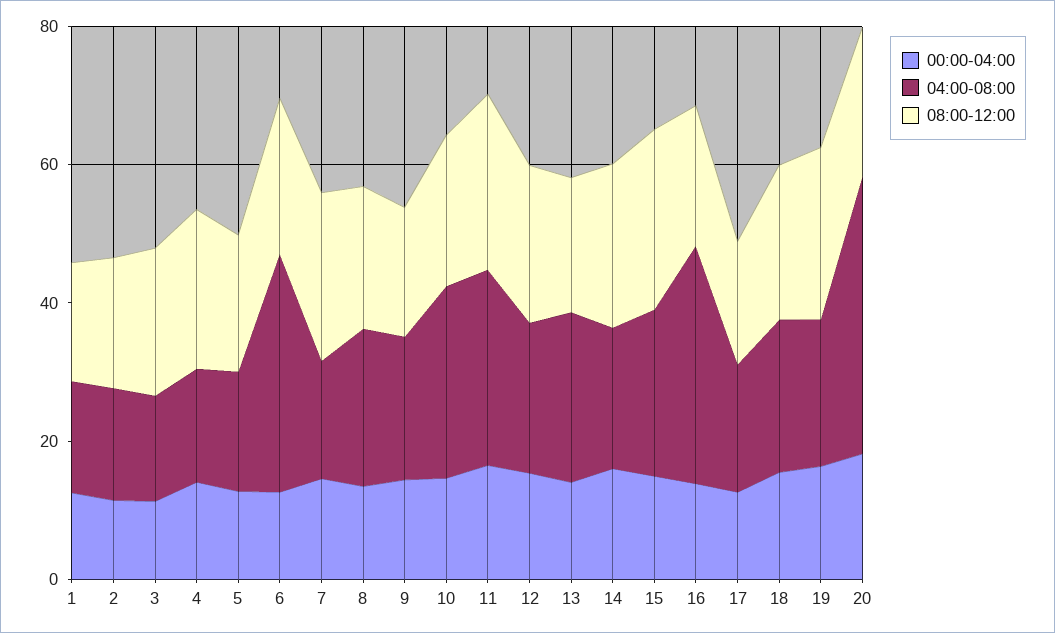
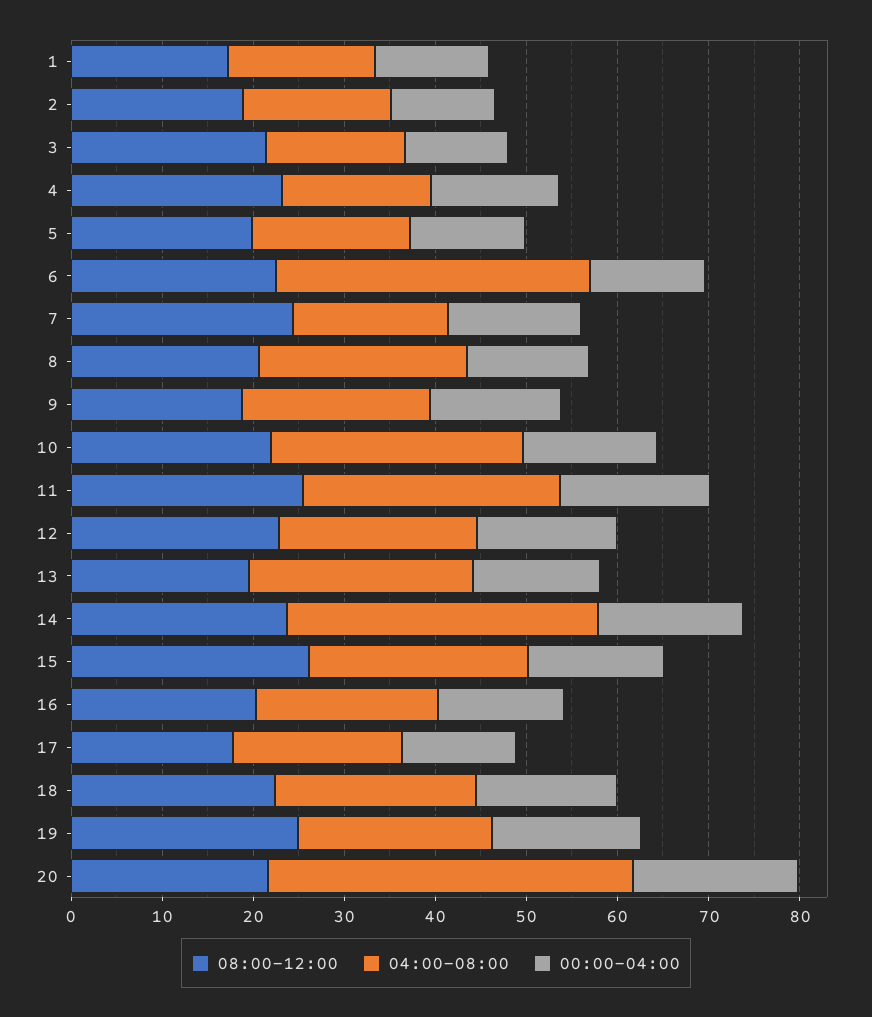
04:00-08:00, 14: 20 -> 34
04:00-08:00, 16: 35 -> 20

